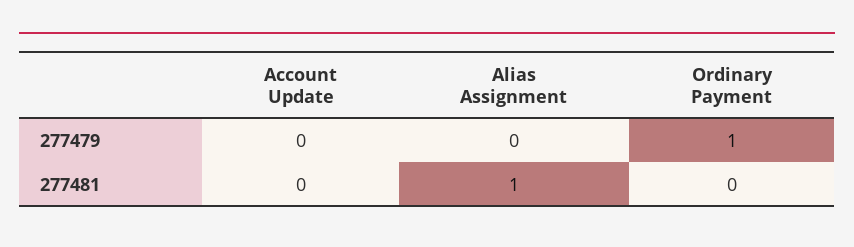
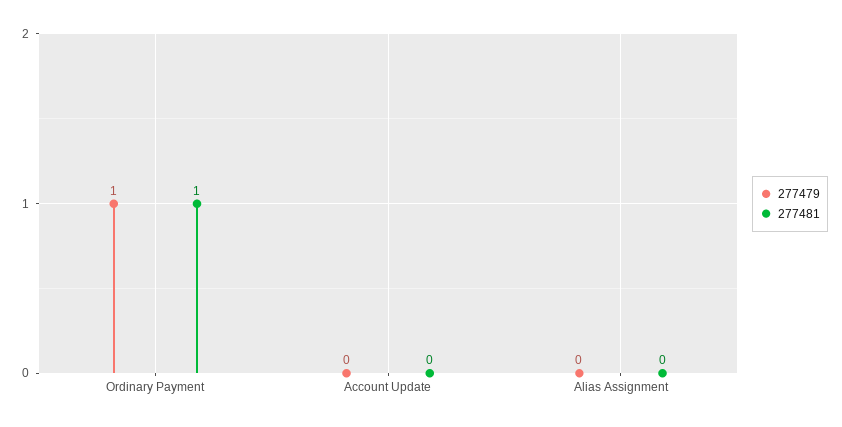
277481, Alias Assignment: 1 -> 0
277481, Ordinary Payment: 0 -> 1

